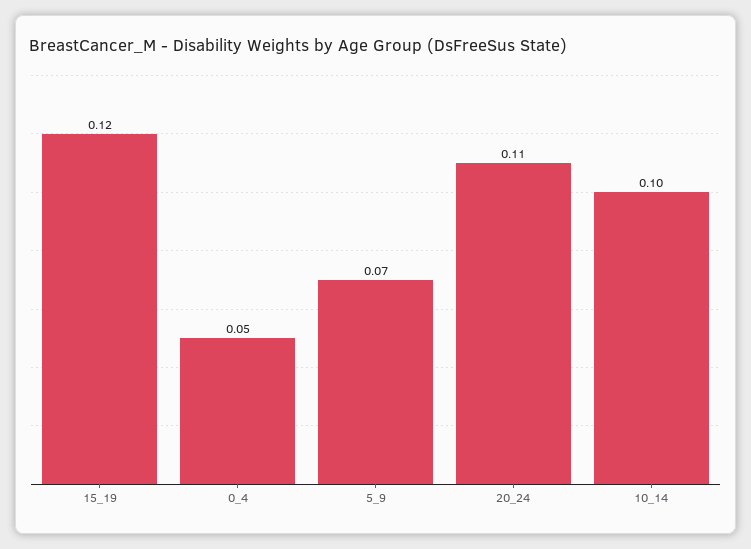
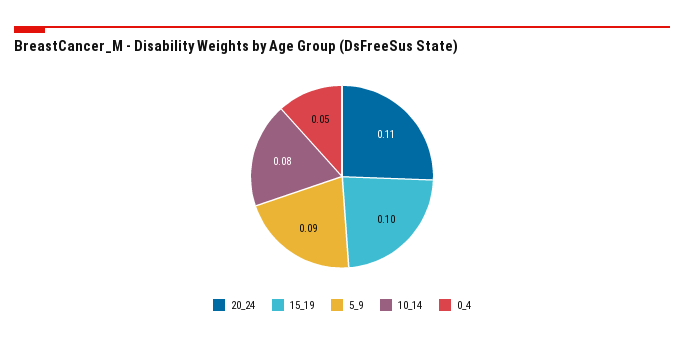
15_19: 0.12 -> 0.1
5_9: 0.07 -> 0.09
10_14: 0.1 -> 0.08

